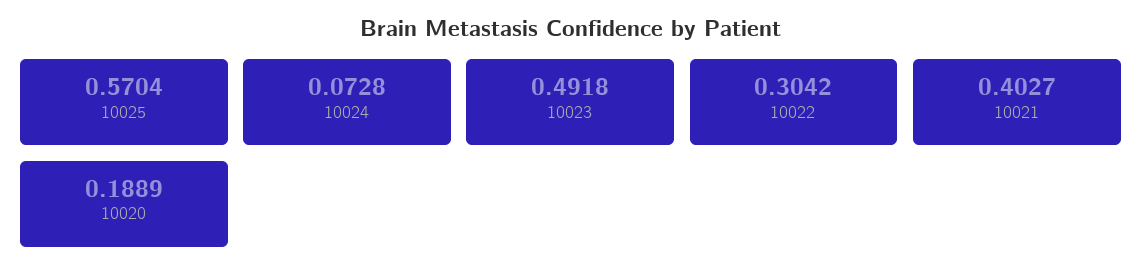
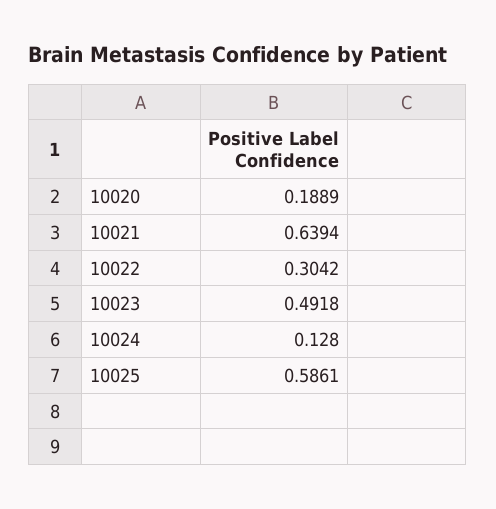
10025: 0.5704 -> 0.5861
10024: 0.0728 -> 0.128
10021: 0.4027 -> 0.6394

